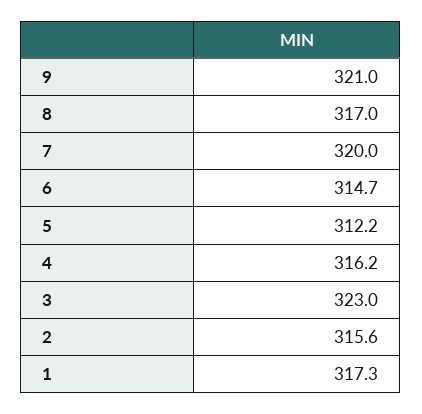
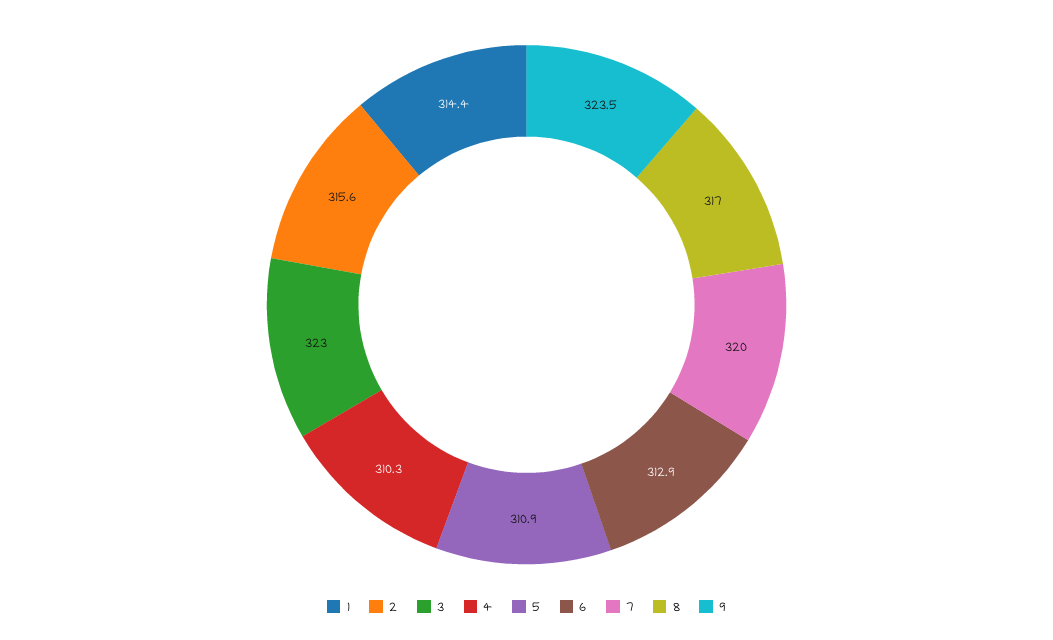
9: 321 -> 323.5
6: 314.7 -> 312.9
5: 312.2 -> 310.9
4: 316.2 -> 310.3
1: 317.3 -> 314.4

